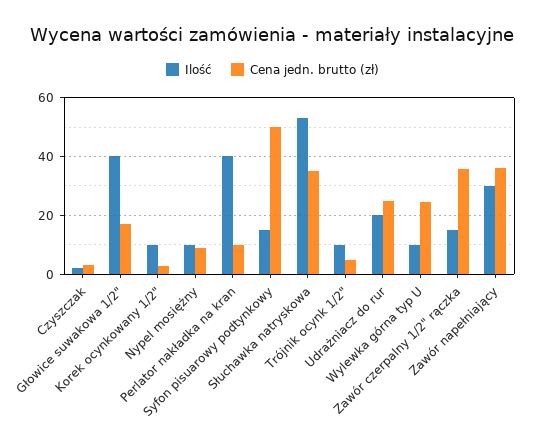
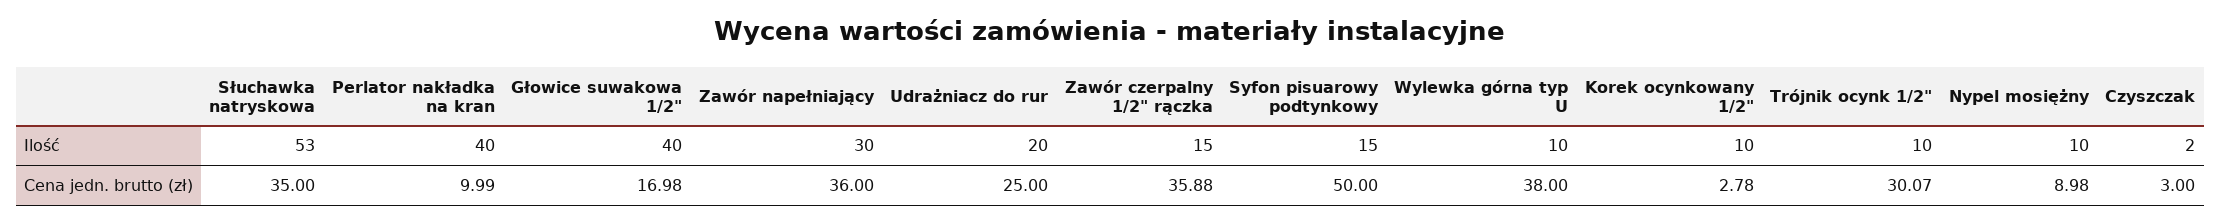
Cena jedn. brutto (zł), Trójnik ocynk 1/2": 5 -> 30.07
Cena jedn. brutto (zł), Wylewka górna typ U: 25 -> 38

